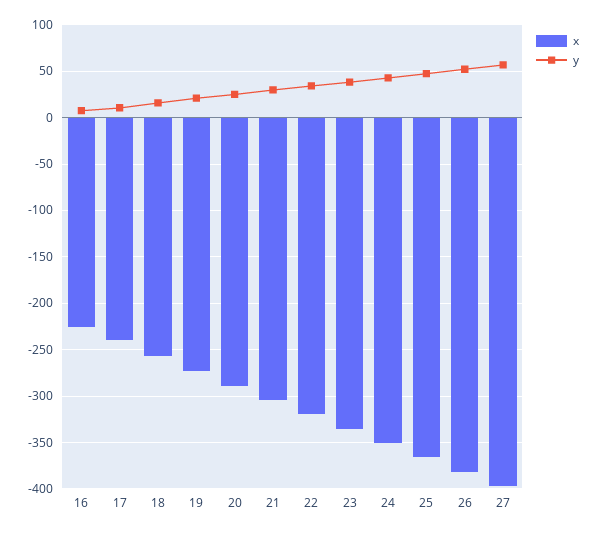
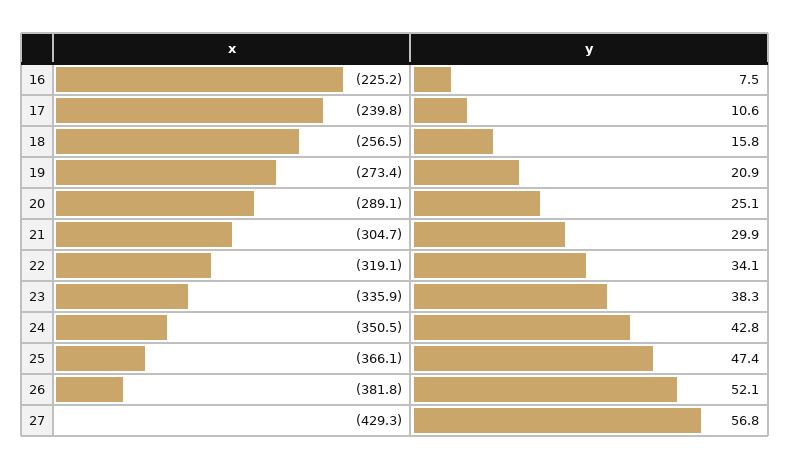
x, 27: -400 -> -429.3

